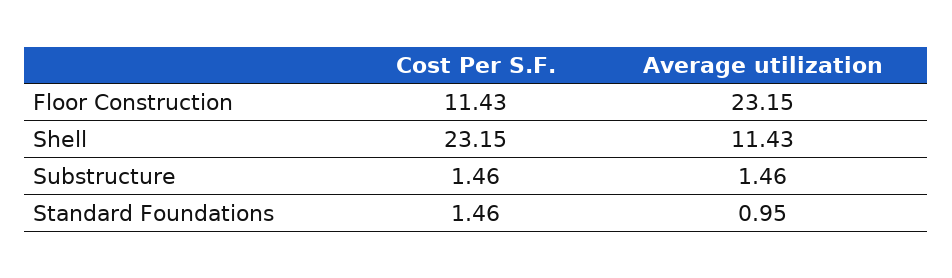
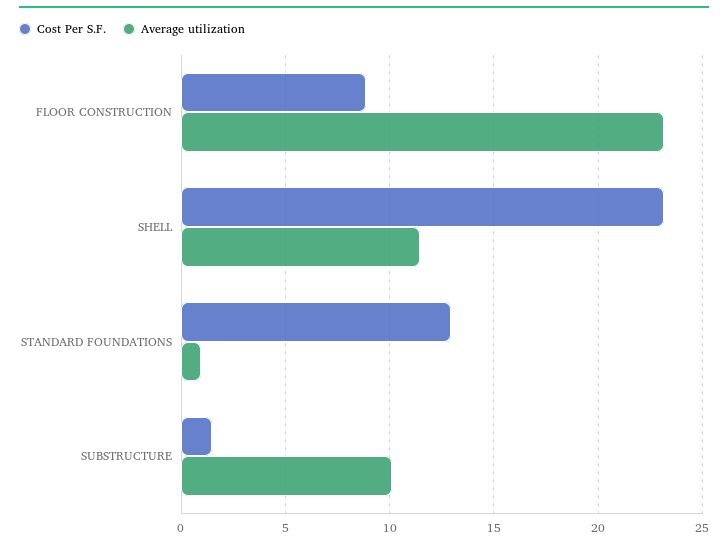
Cost Per S.F., Floor Construction: 11.43 -> 9
Average utilization, Substructure: 1.46 -> 10
Cost Per S.F., Standard Foundations: 1.46 -> 13

